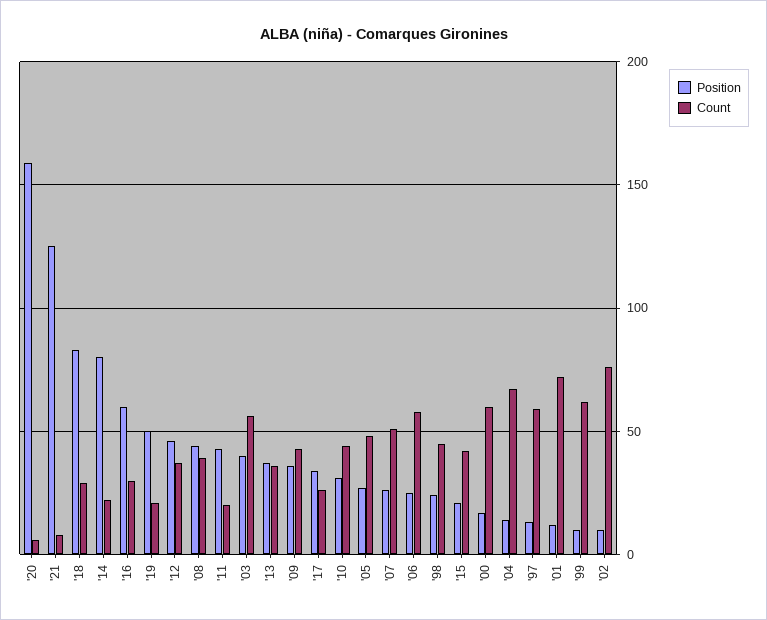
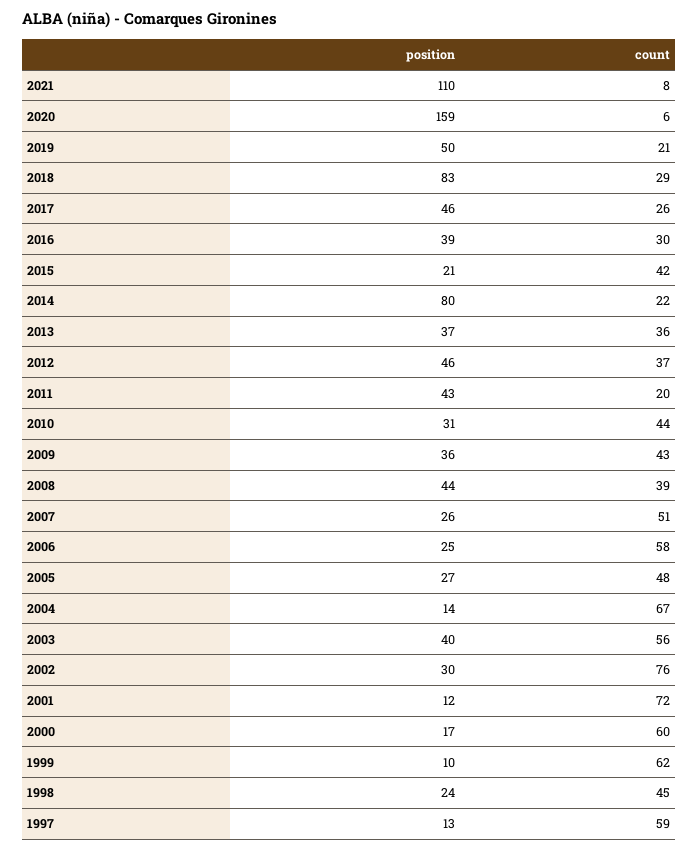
Position, '21: 125 -> 110
Position, '16: 60 -> 39
Position, '17: 35 -> 46
Position, '02: 10 -> 30

